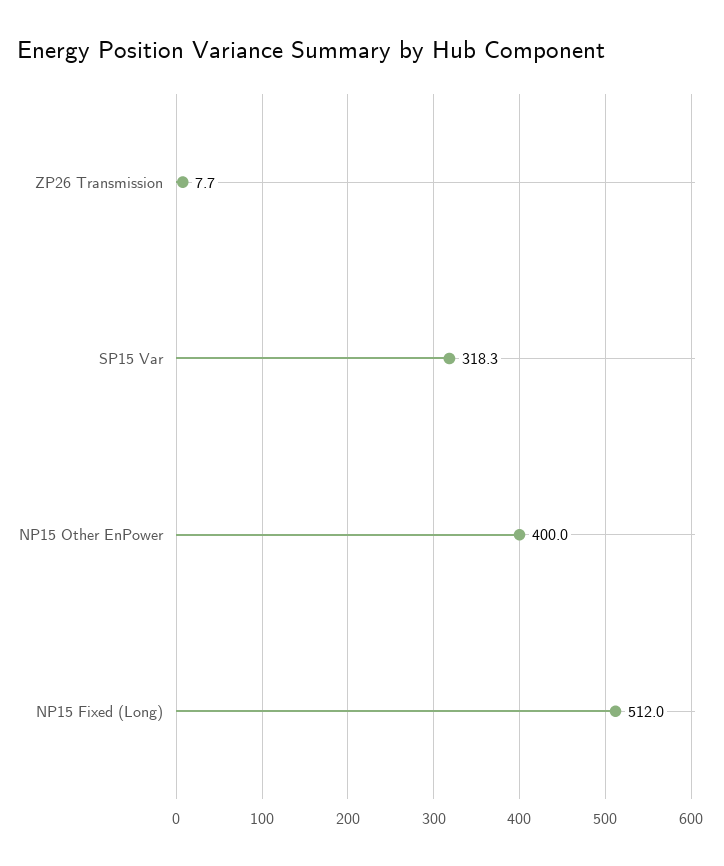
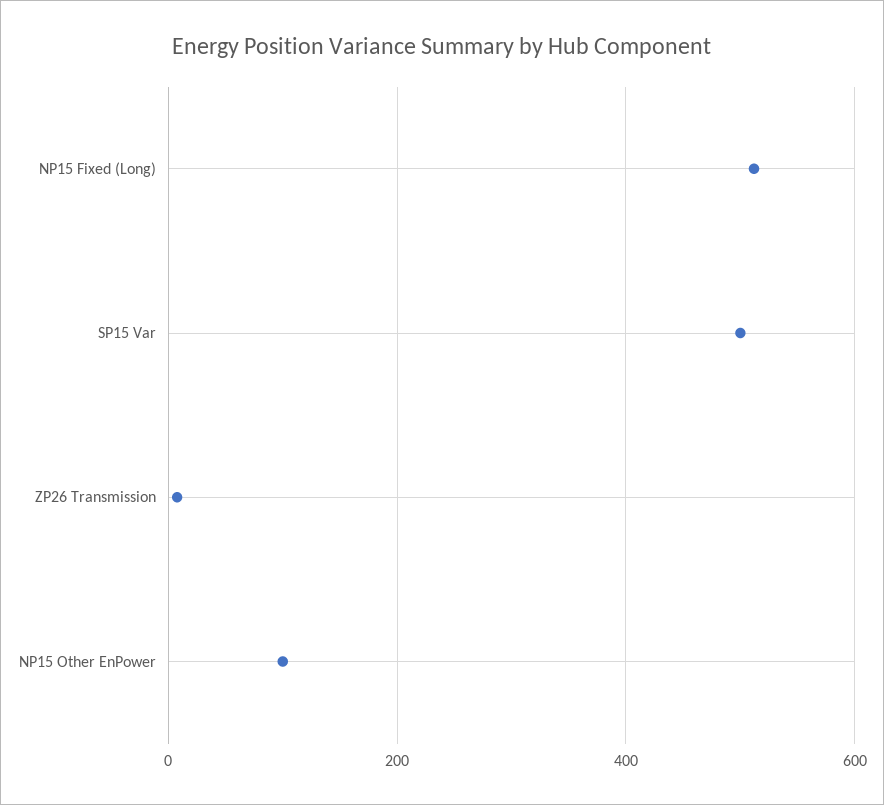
SP15 Var: 318.3 -> 500
NP15 Other EnPower: 400 -> 100

